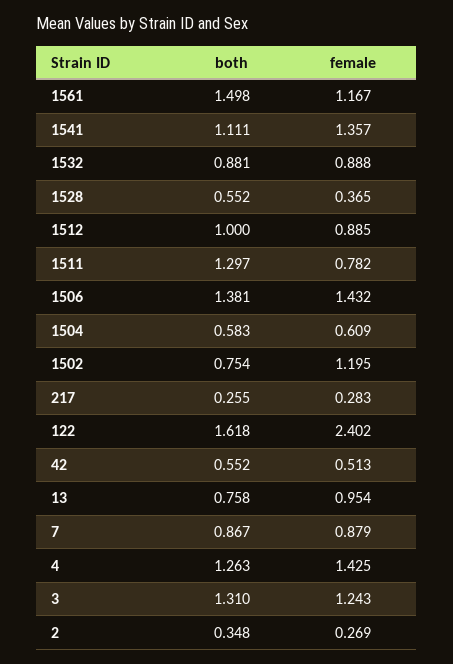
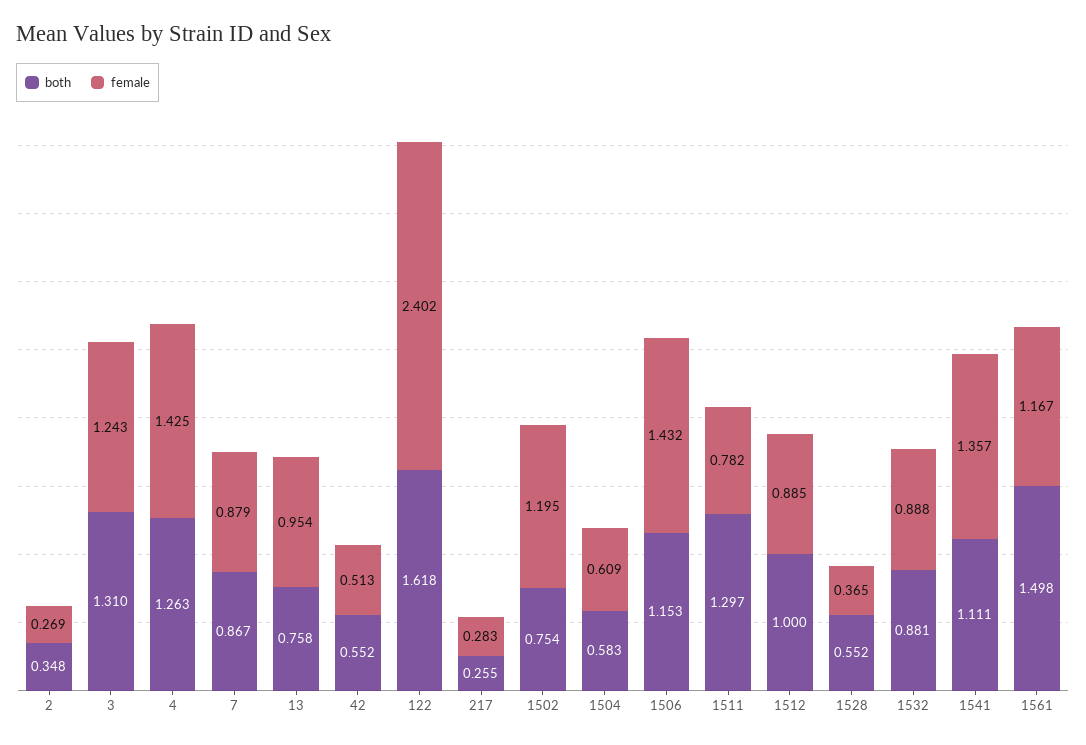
both, 1506: 1.381 -> 1.153

